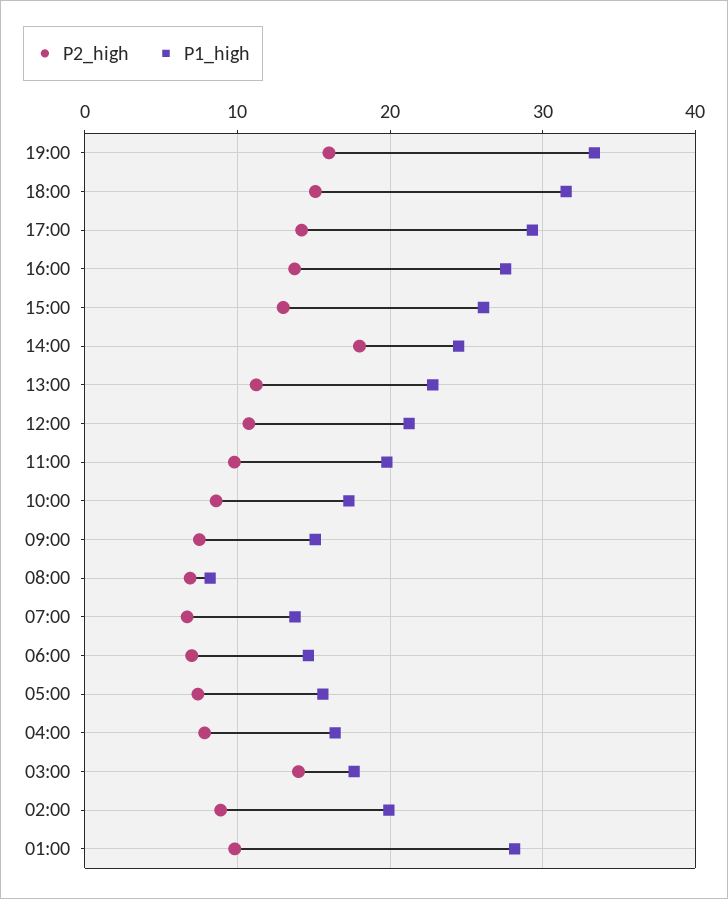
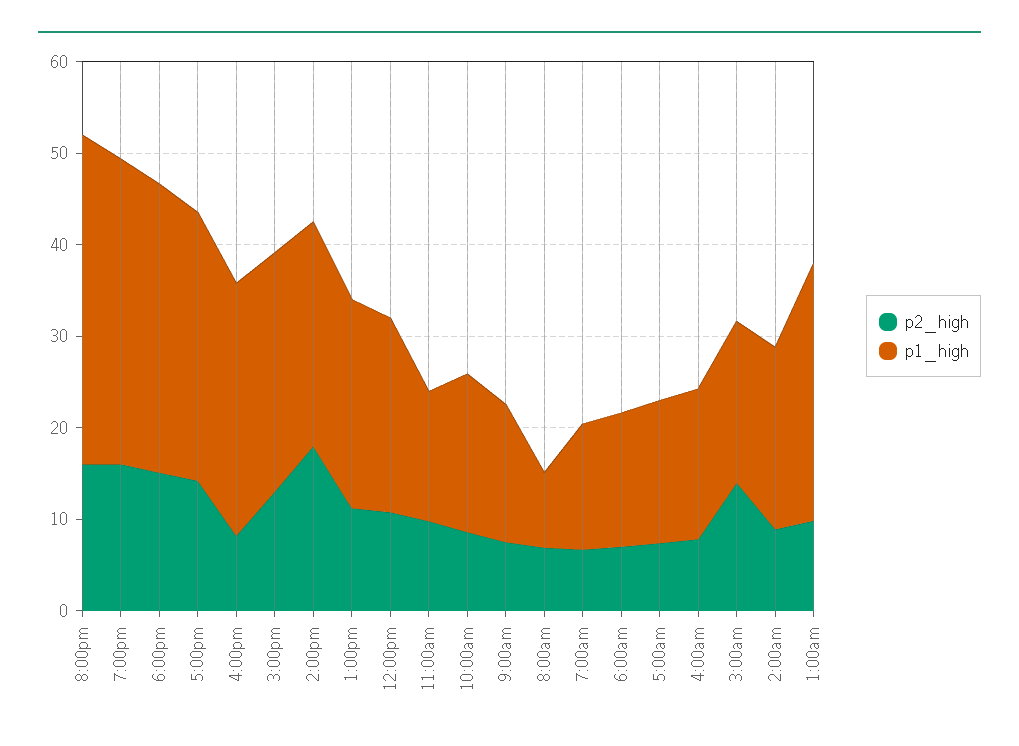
P2_high, 16:00: 14 -> 8
P1_high, 11:00: 20 -> 14
P2_high, 8:00pm: none -> 16
P1_high, 8:00pm: none -> 36

